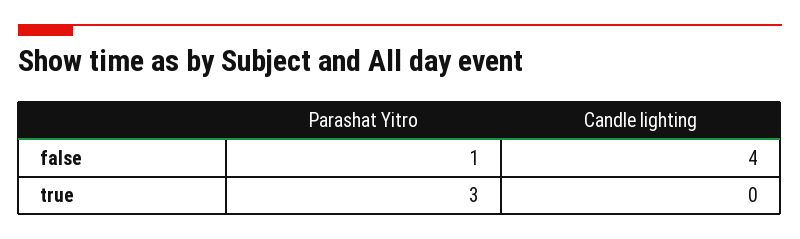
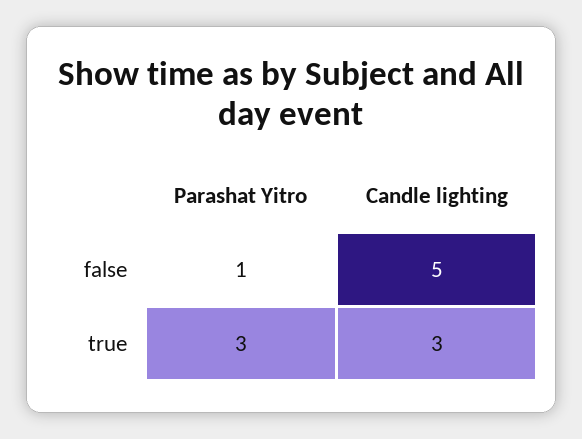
Candle lighting, false: 4 -> 5
Candle lighting, true: 0 -> 3

